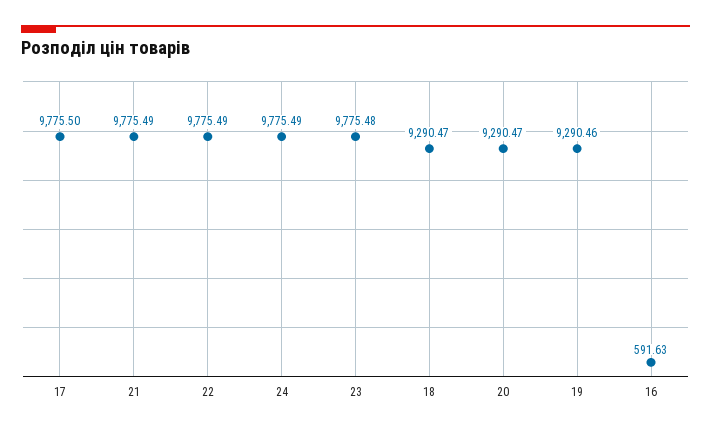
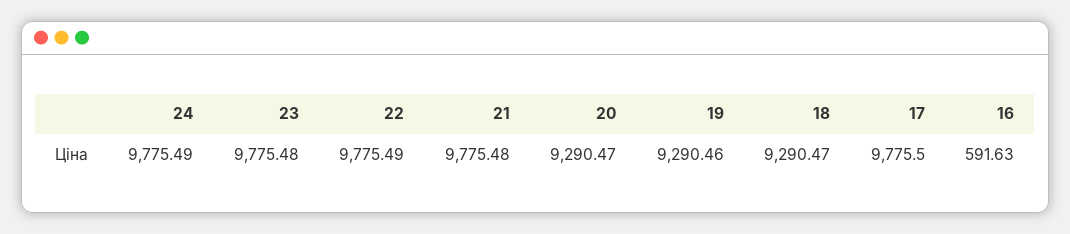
21: 9775.49 -> 9775.48

